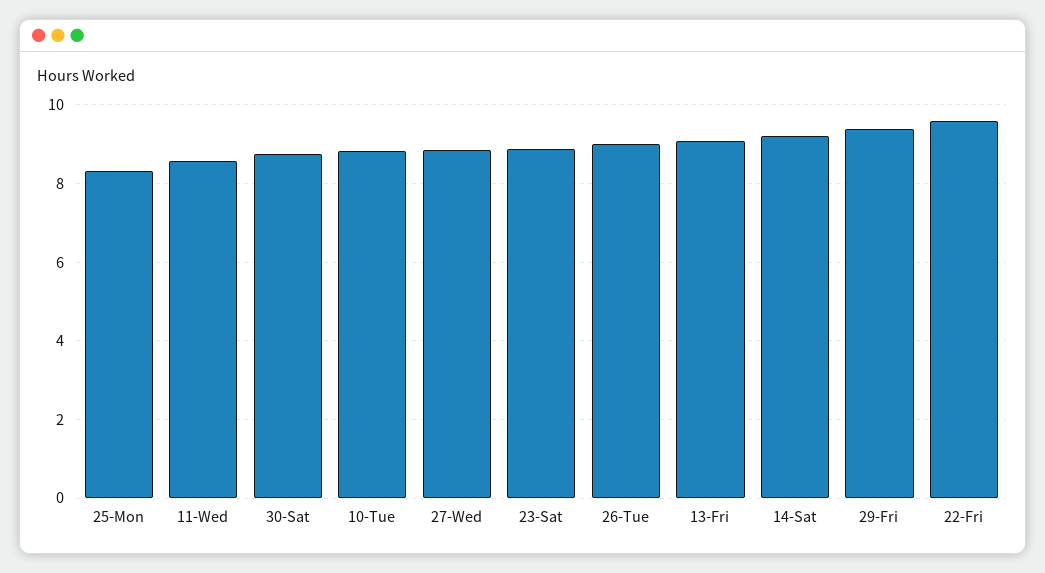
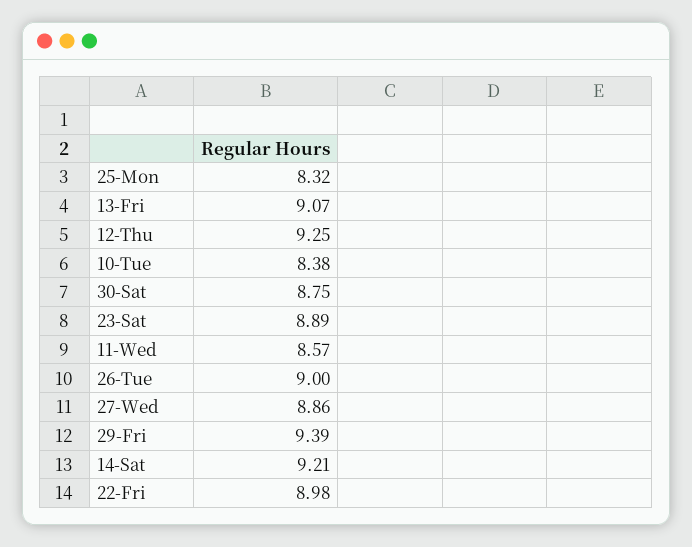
10-Tue: 8.8 -> 8.38
22-Fri: 9.6 -> 8.98
12-Thu: none -> 9.25

